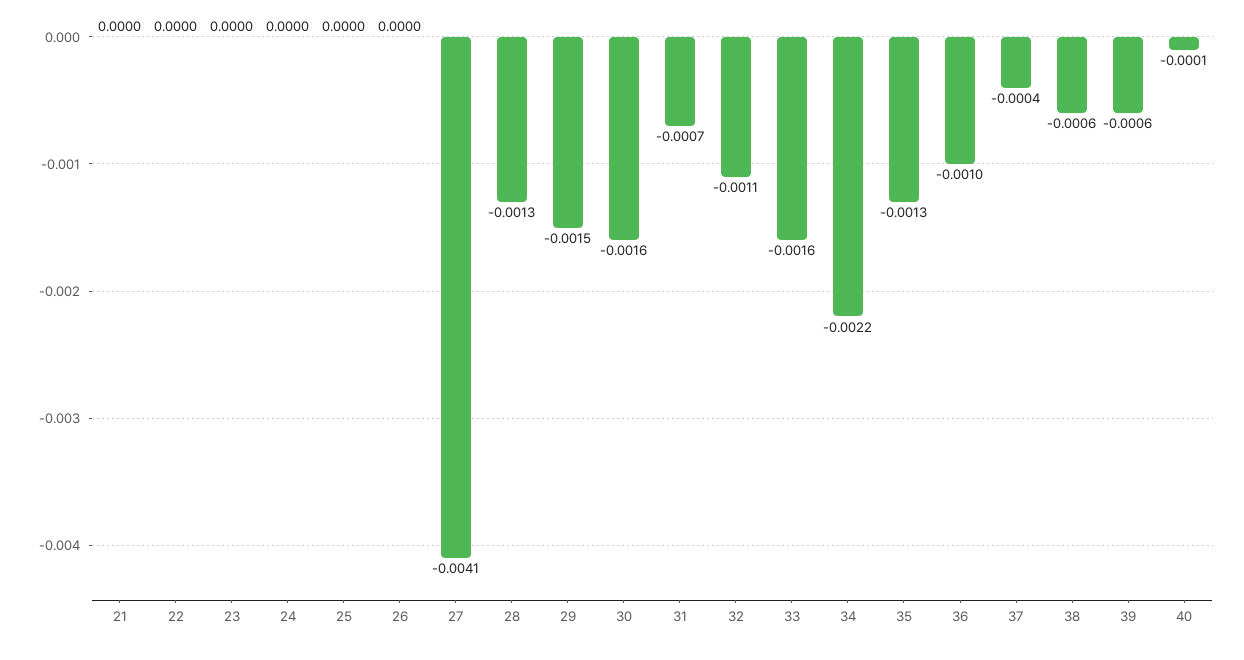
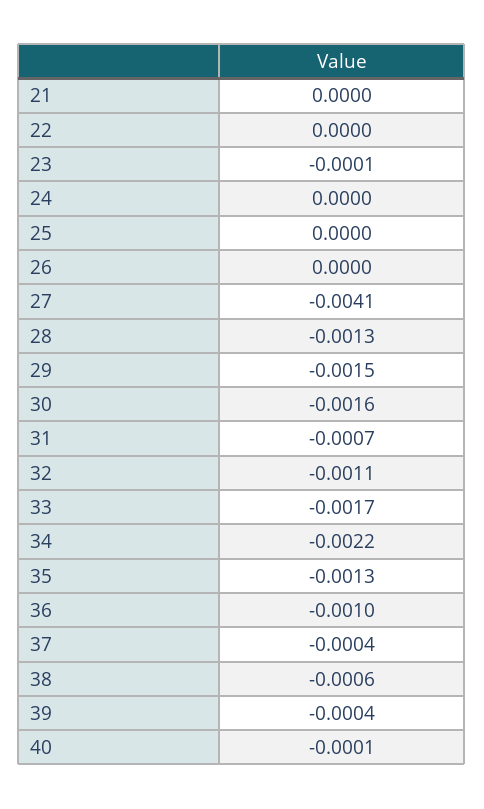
23: 0 -> -0.0001
33: -0.0016 -> -0.0017
39: -0.0006 -> -0.0004

